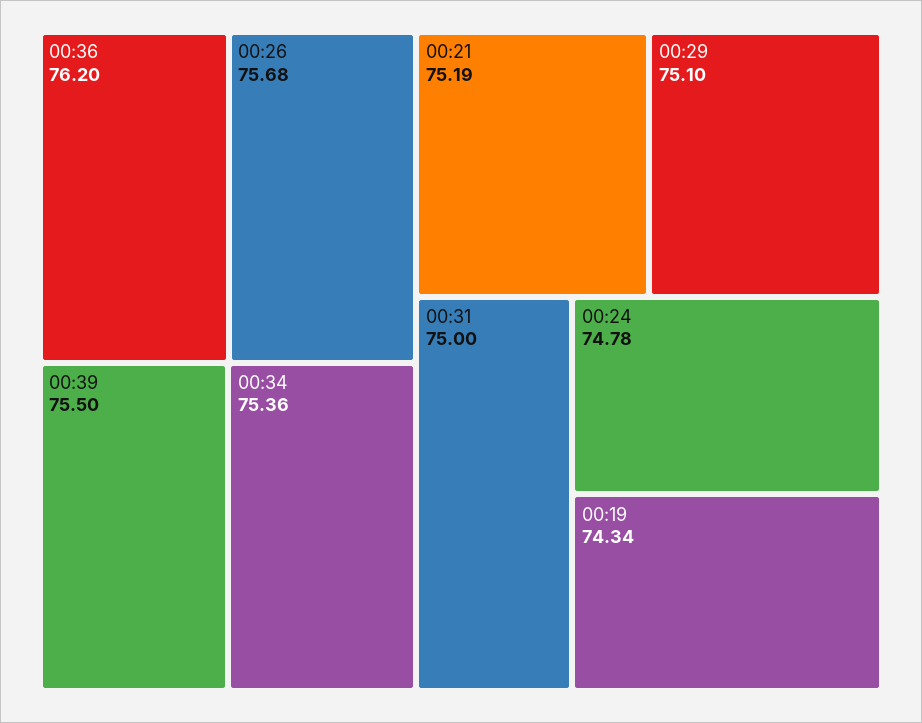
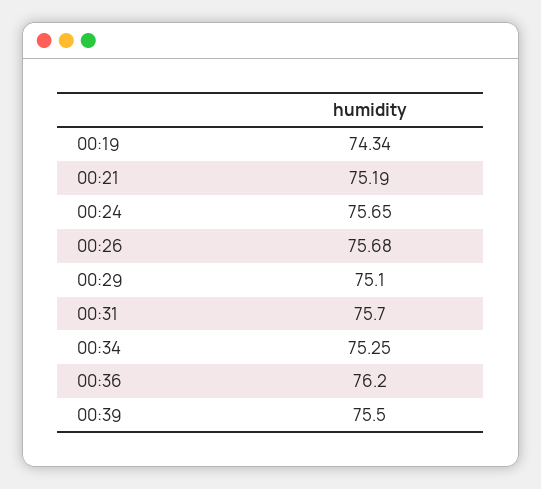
00:34: 75.36 -> 75.25
00:31: 75 -> 75.7
00:24: 74.78 -> 75.65

